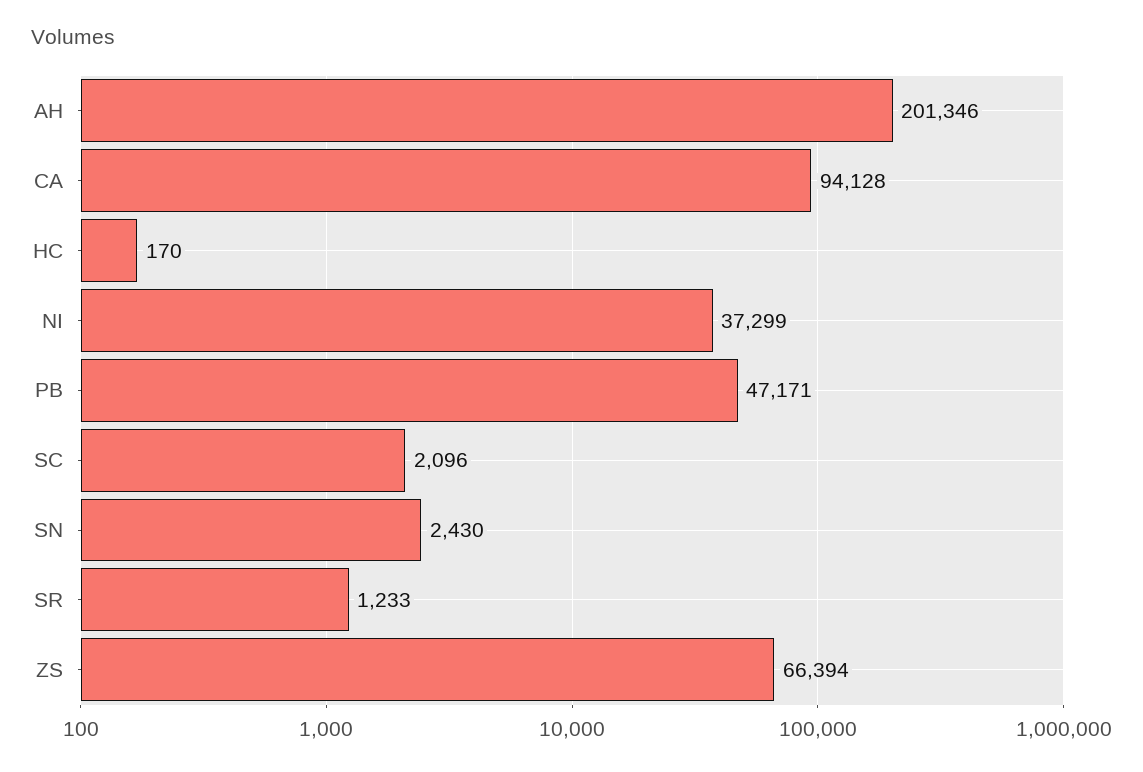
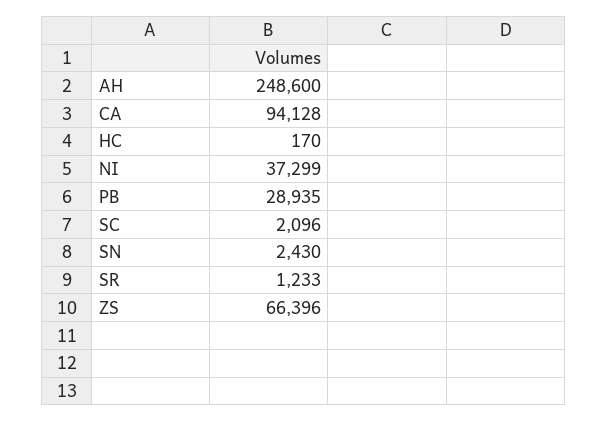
AH: 201346 -> 248600
PB: 47171 -> 28935
ZS: 66394 -> 66396

